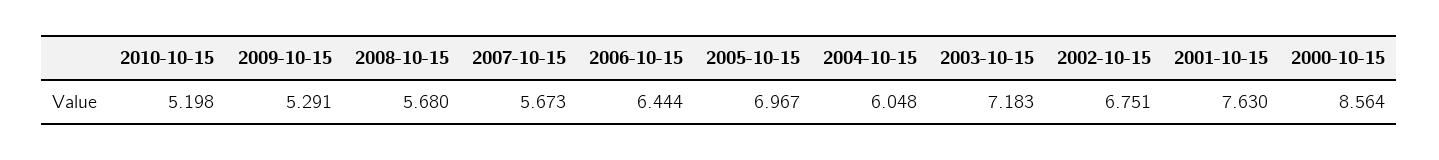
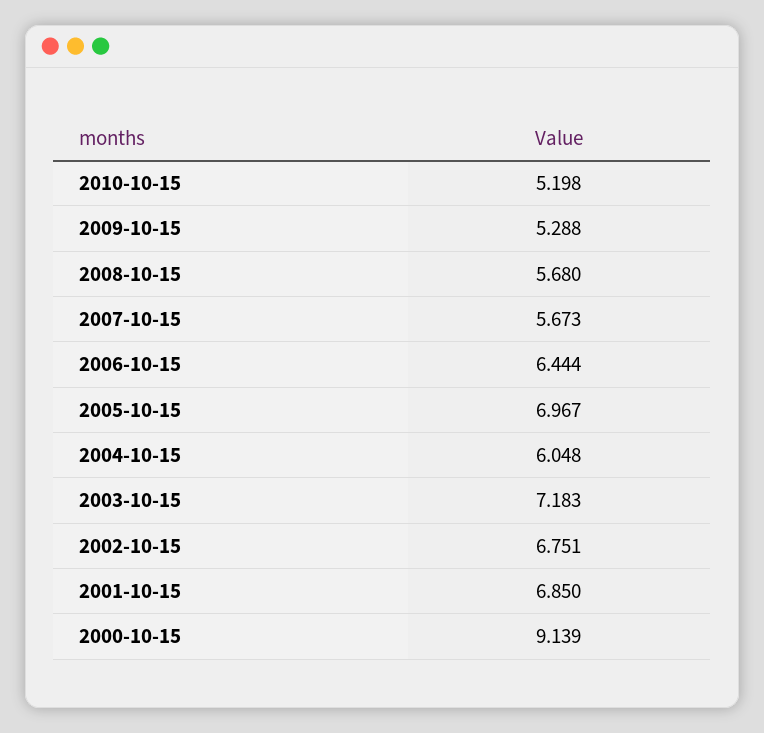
2009-10-15: 5.291 -> 5.288
2001-10-15: 7.63 -> 6.85
2000-10-15: 8.564 -> 9.139

